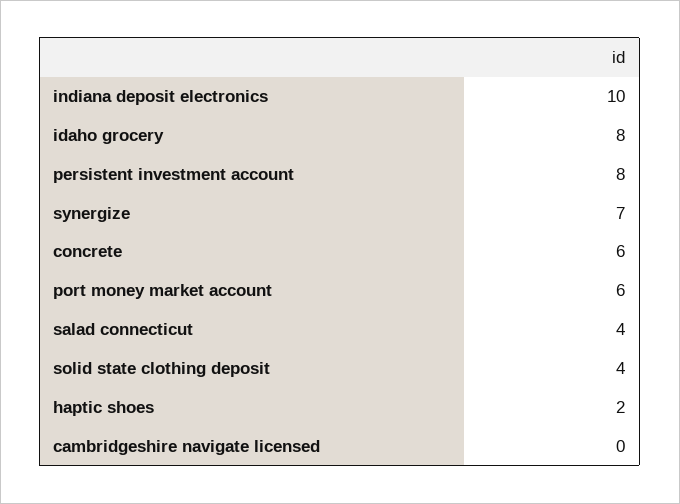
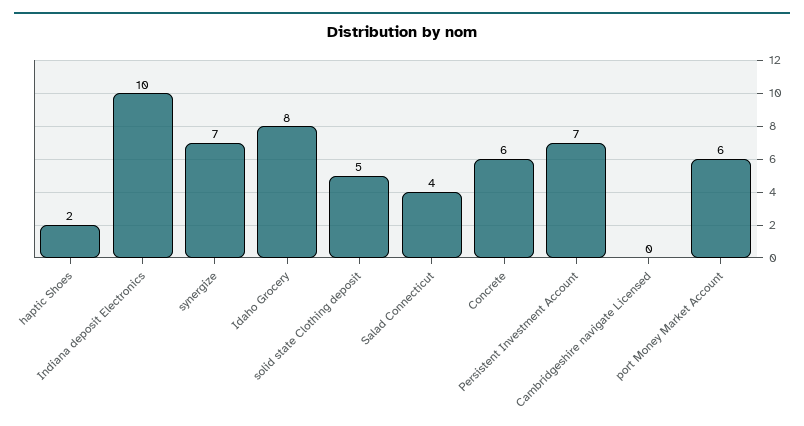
persistent investment account: 8 -> 7
solid state clothing deposit: 4 -> 5

